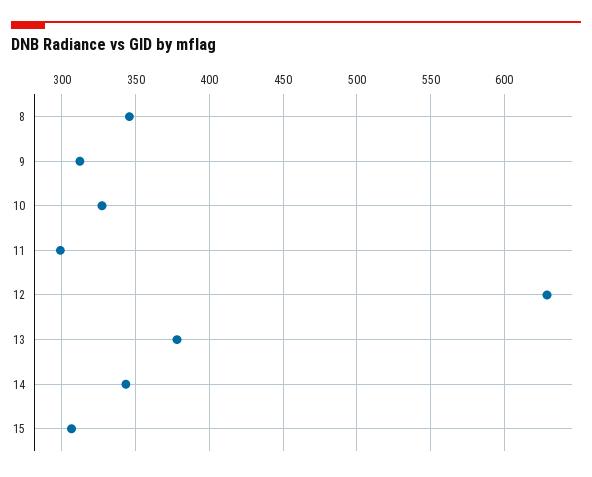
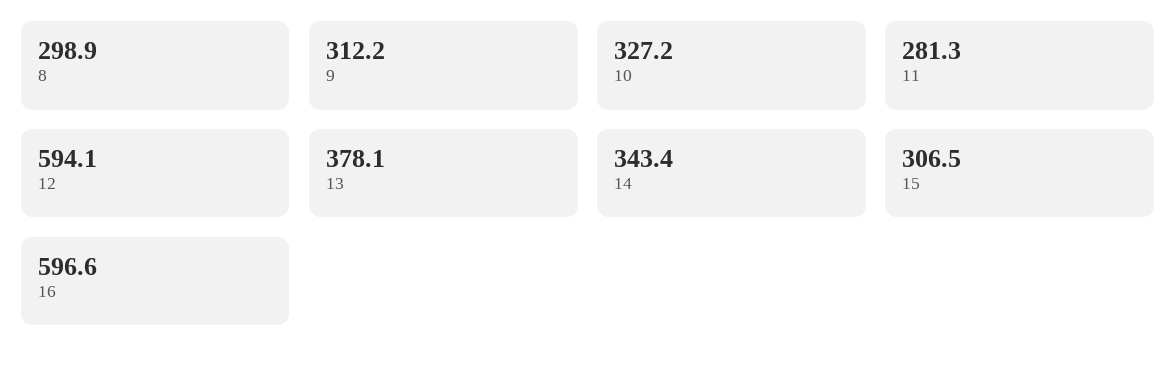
8: 345 -> 298.9
11: 300 -> 281.3
12: 630 -> 594.1
16: none -> 596.6

